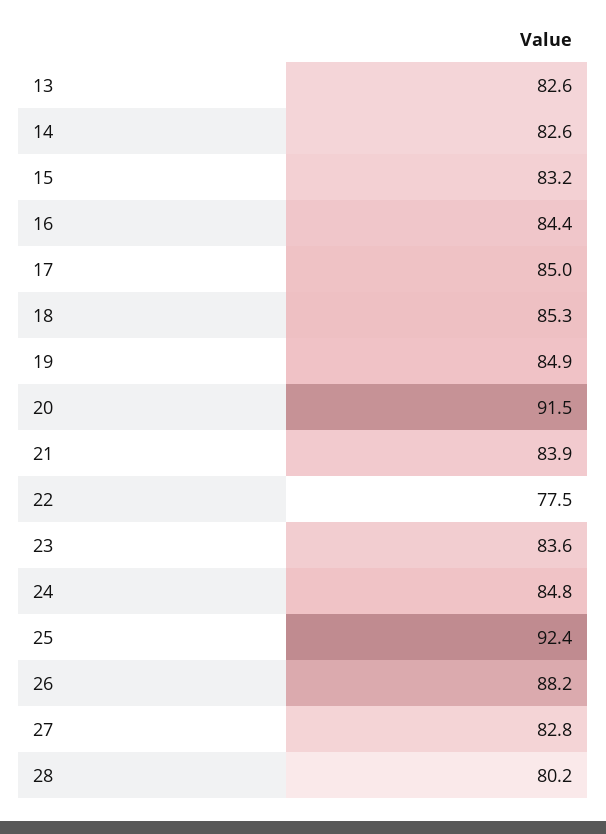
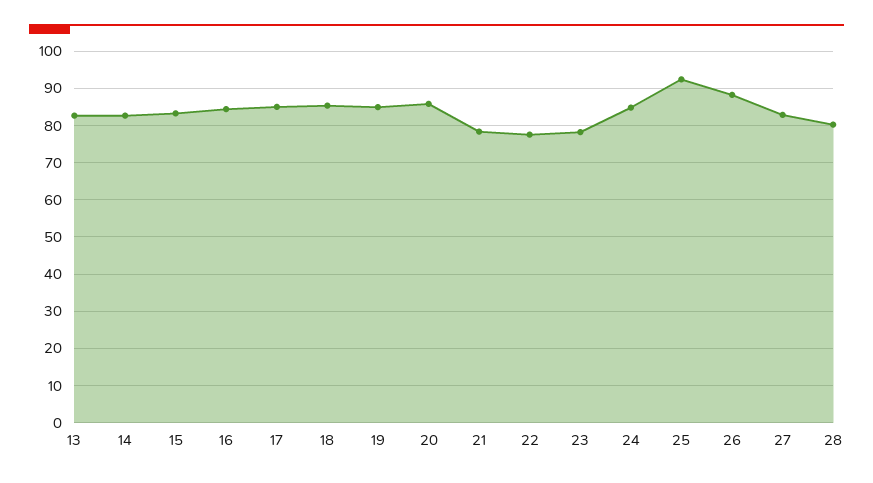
20: 91.5 -> 86
21: 83.9 -> 78
23: 83.6 -> 78

